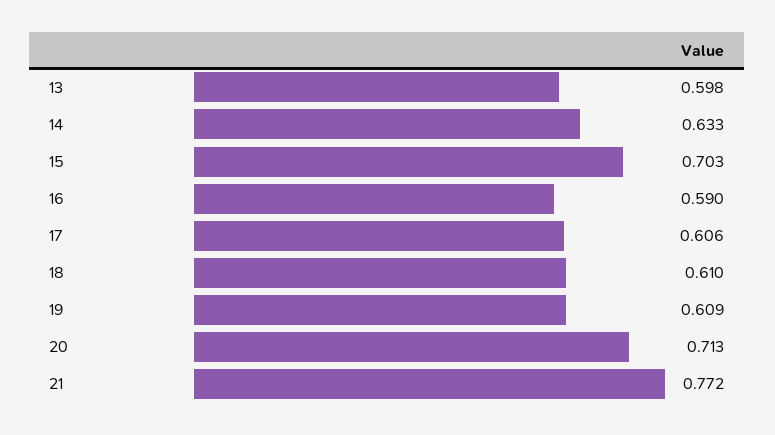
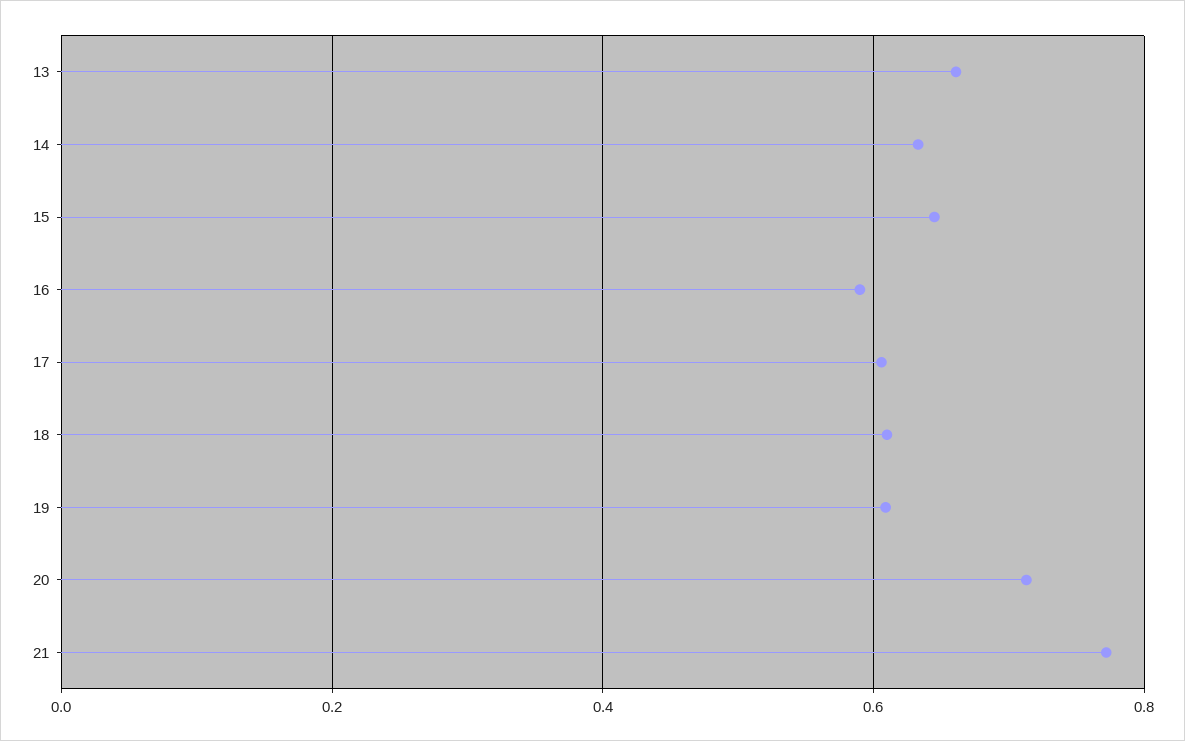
13: 0.598 -> 0.66
15: 0.703 -> 0.64

